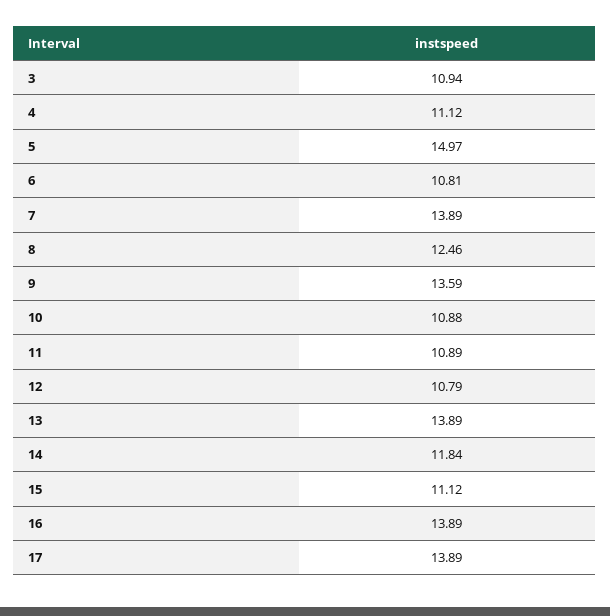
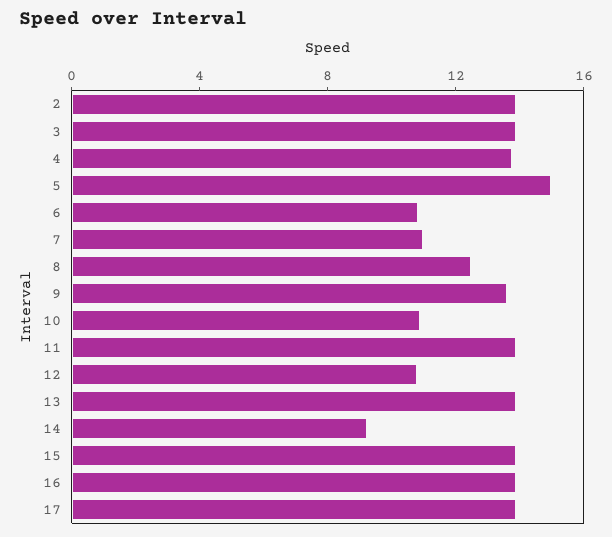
3: 10.94 -> 14
4: 11.12 -> 14
7: 13.89 -> 11
11: 10.89 -> 14
14: 11.84 -> 9
15: 11.12 -> 14
2: none -> 14

